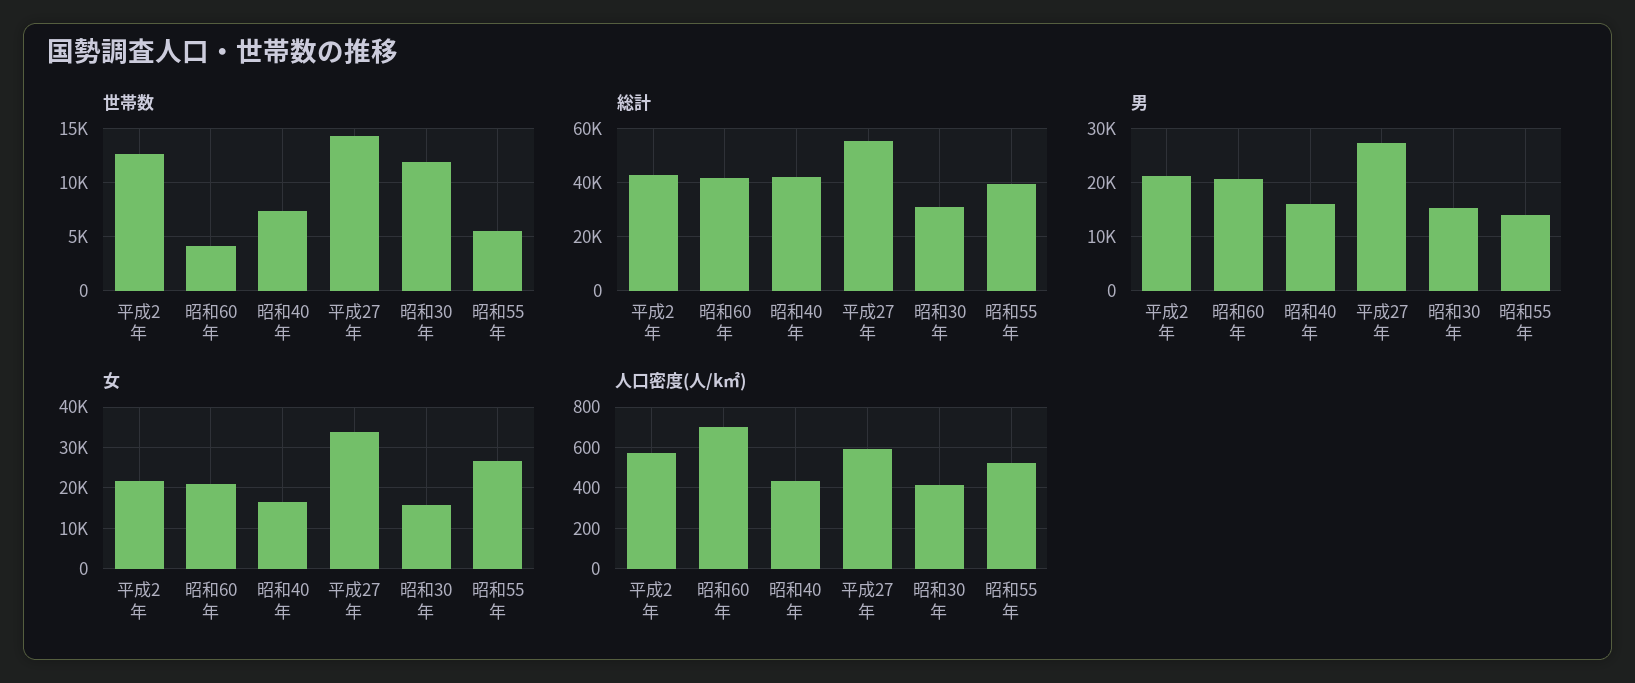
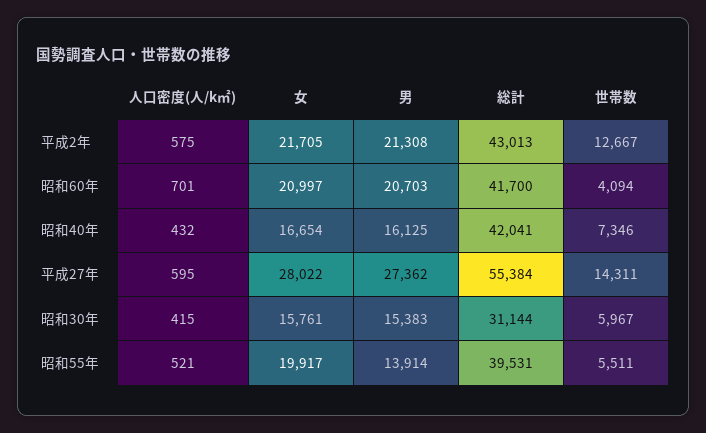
世帯数, 昭和30年: 12000 -> 5967
女, 平成27年: 34000 -> 28022
女, 昭和55年: 26000 -> 19917

